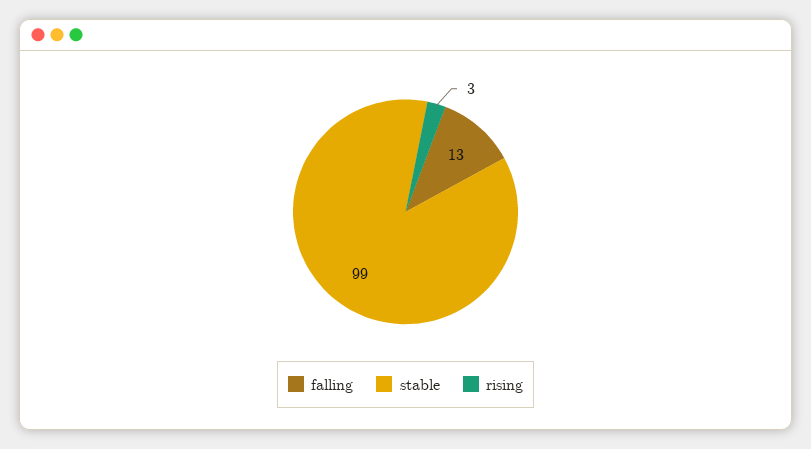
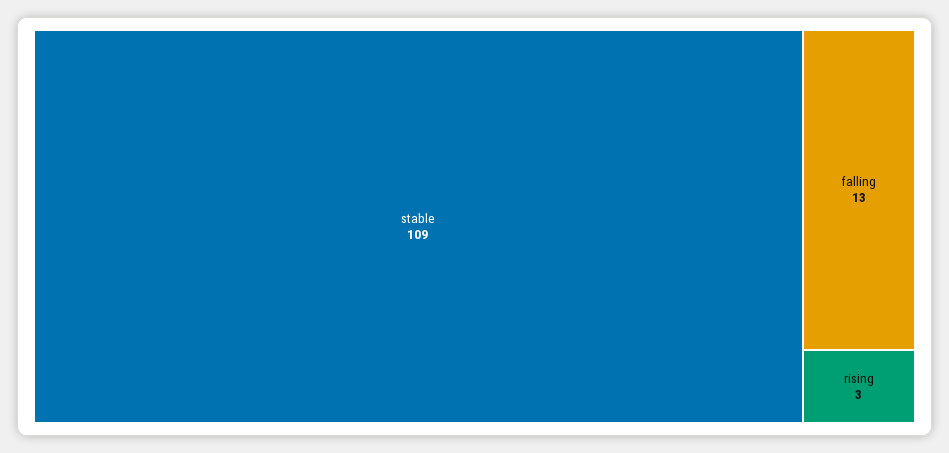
stable: 99 -> 109

